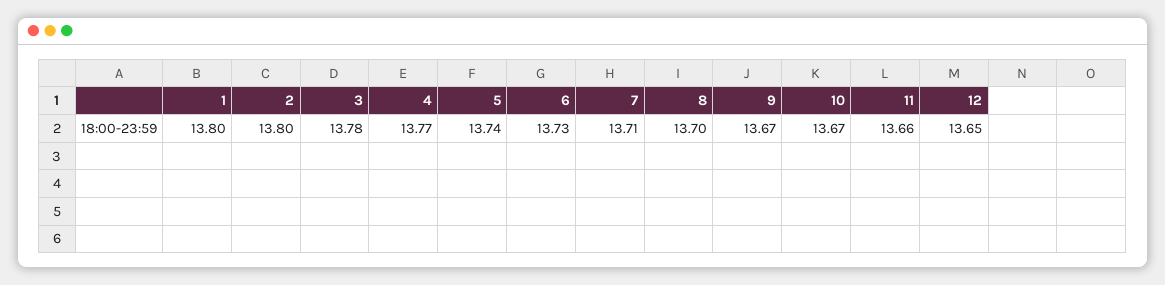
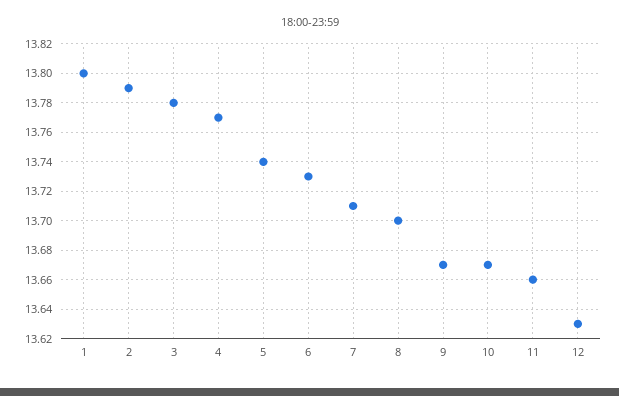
2: 13.8 -> 13.79
12: 13.65 -> 13.63

